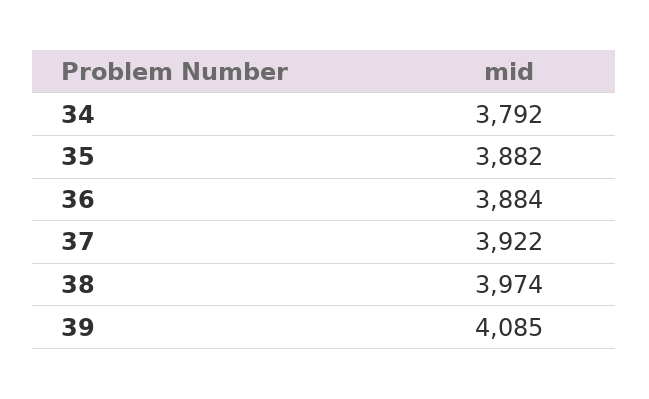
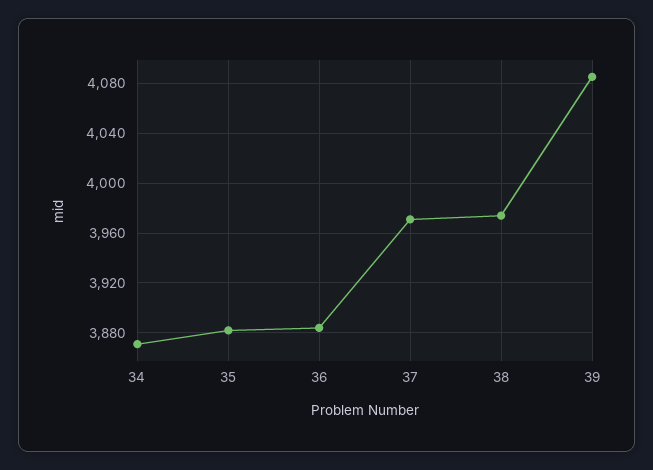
34: 3792 -> 3870
37: 3922 -> 3970

